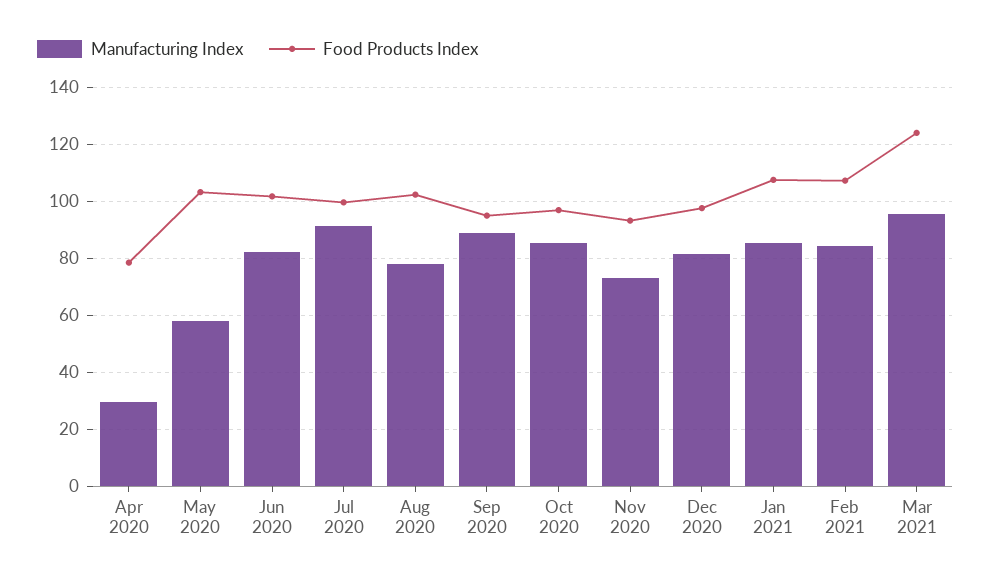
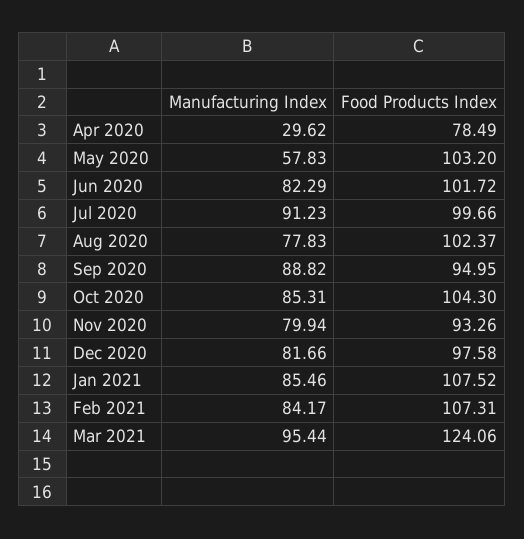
Food Products Index, Oct 2020: 97.5 -> 104.3
Manufacturing Index, Nov 2020: 72.5 -> 79.94

